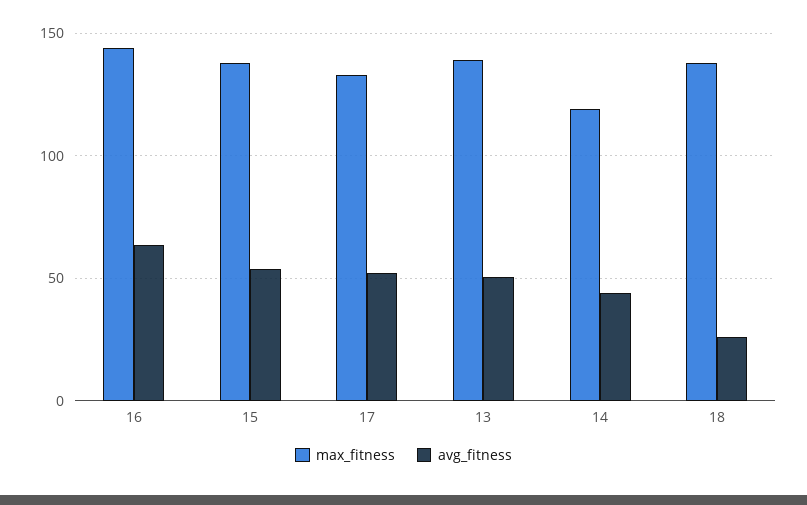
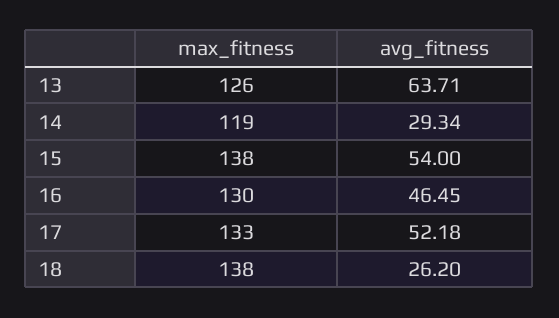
max_fitness, 16: 145 -> 130
avg_fitness, 16: 65 -> 46.45
max_fitness, 13: 140 -> 126
avg_fitness, 13: 50 -> 63.71
avg_fitness, 14: 45 -> 29.34

